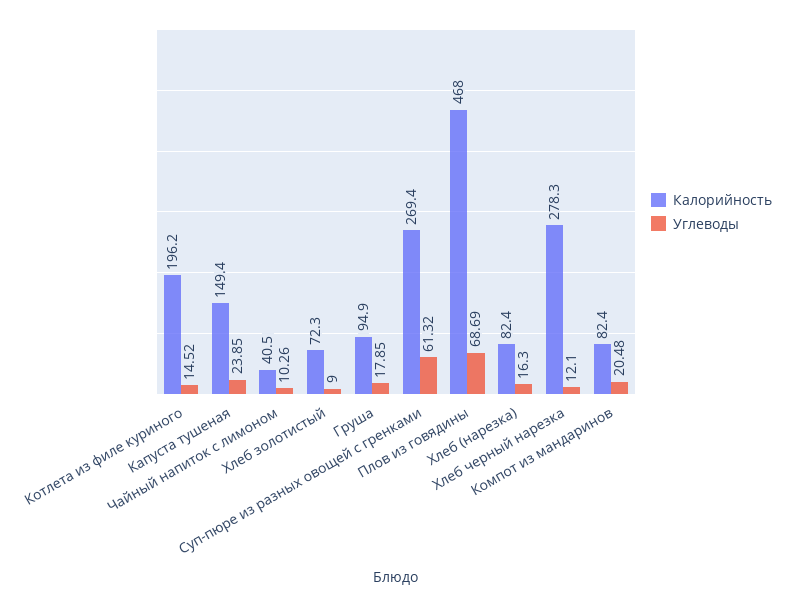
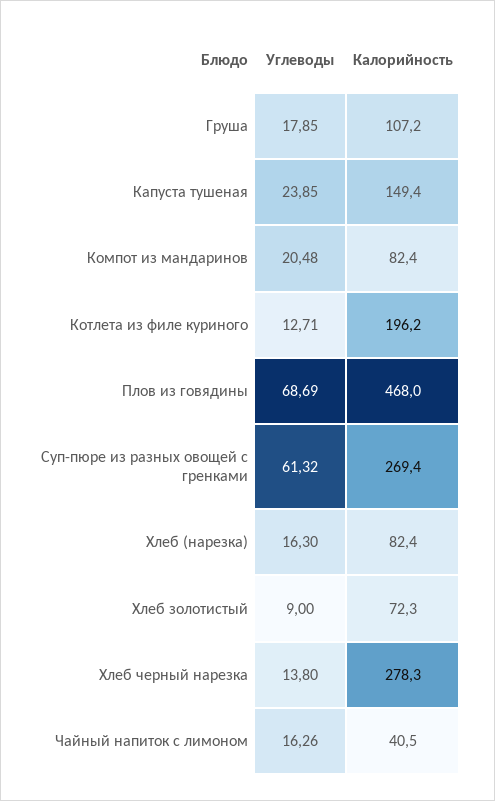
Углеводы, Котлета из филе куриного: 14.52 -> 12.71
Углеводы, Чайный напиток с лимоном: 10.26 -> 16.26
Калорийность, Груша: 94.9 -> 107.2
Углеводы, Хлеб черный нарезка: 12.1 -> 13.8

